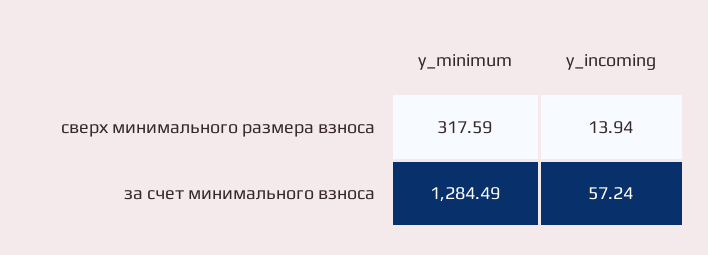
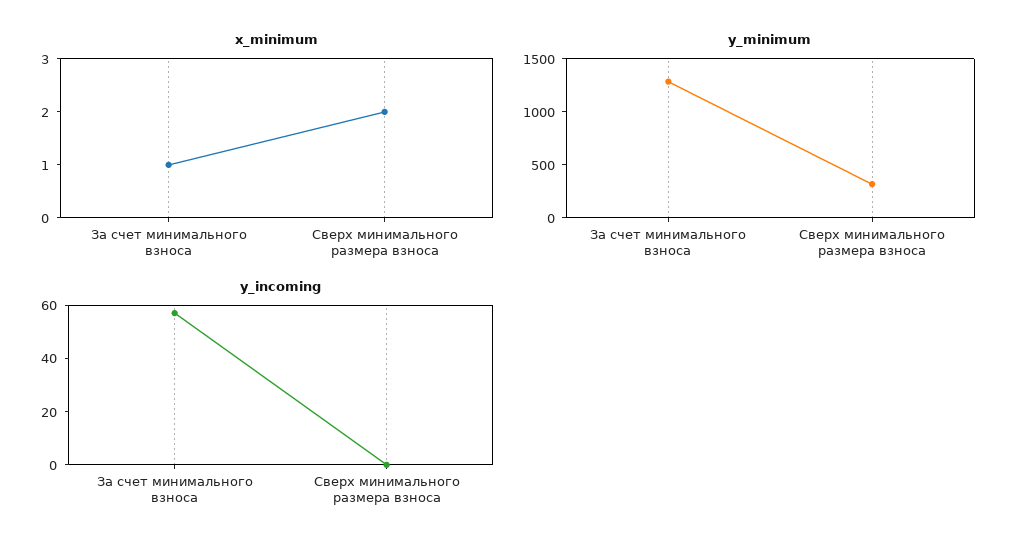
y_incoming, сверх минимального размера взноса: 13.94 -> 0
x_minimum, за счет минимального взноса: none -> 1
x_minimum, сверх минимального размера взноса: none -> 2

